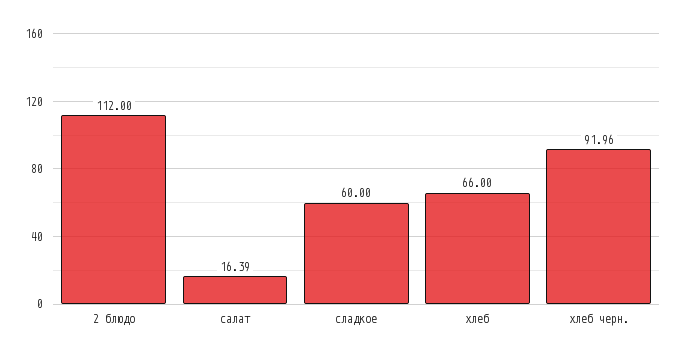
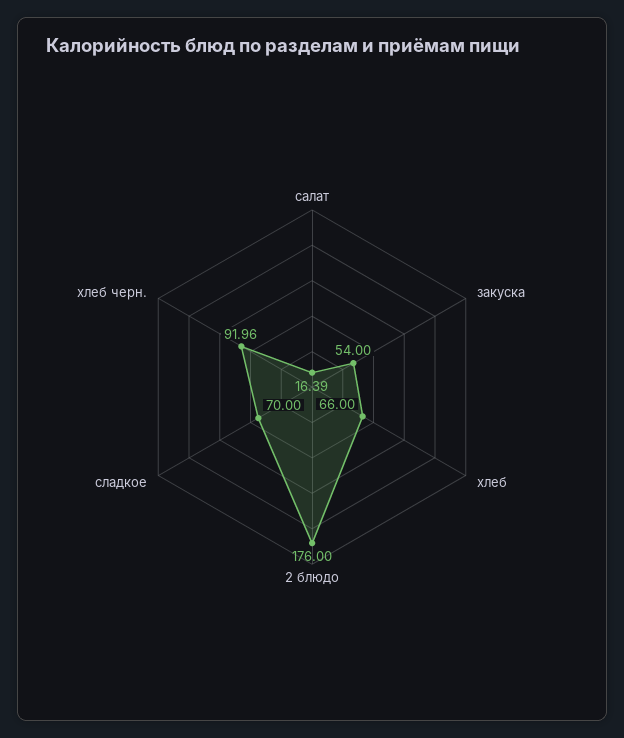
2 блюдо: 112 -> 176
сладкое: 60 -> 70
закуска: none -> 54

